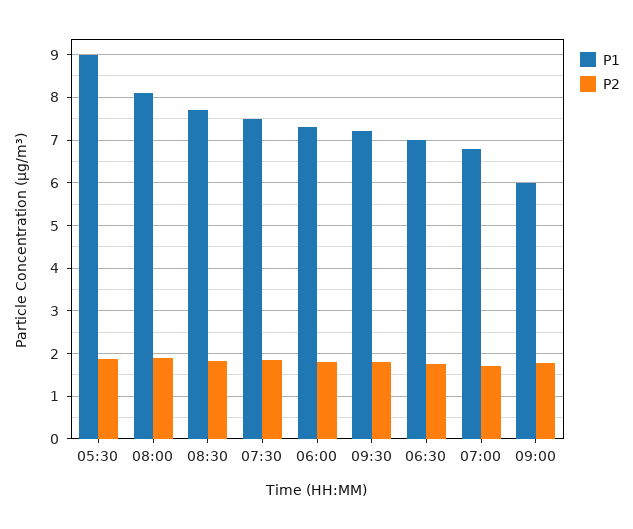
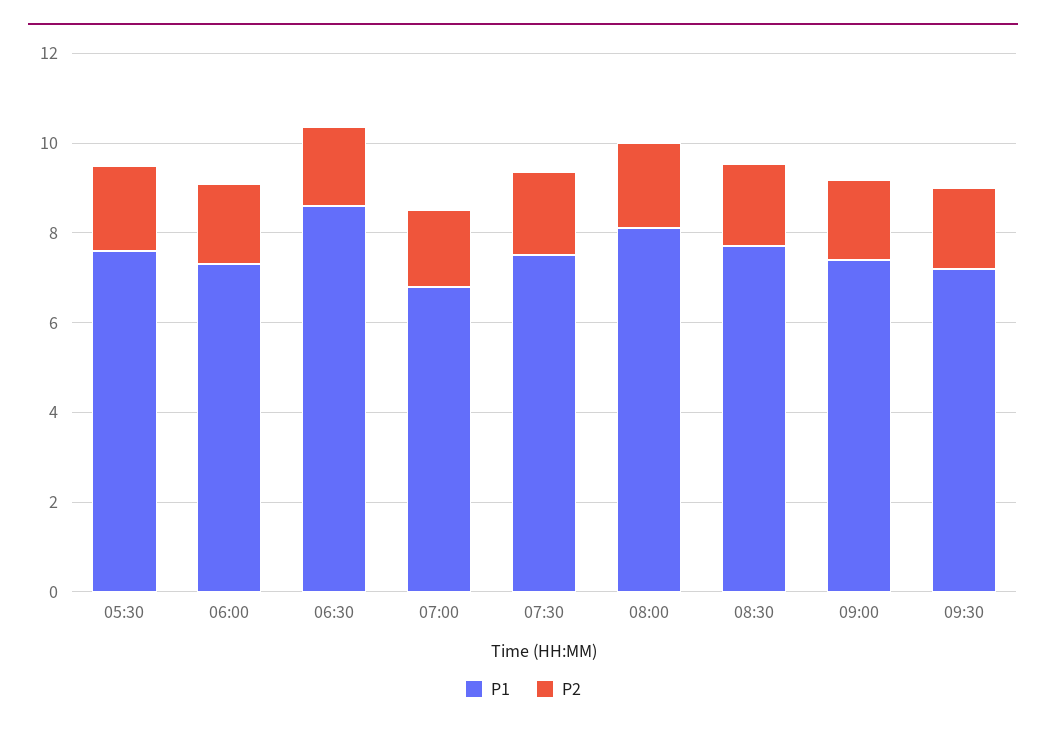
P1, 05:30: 9 -> 7.5
P1, 06:30: 7 -> 8.5
P1, 09:00: 6 -> 7.5

